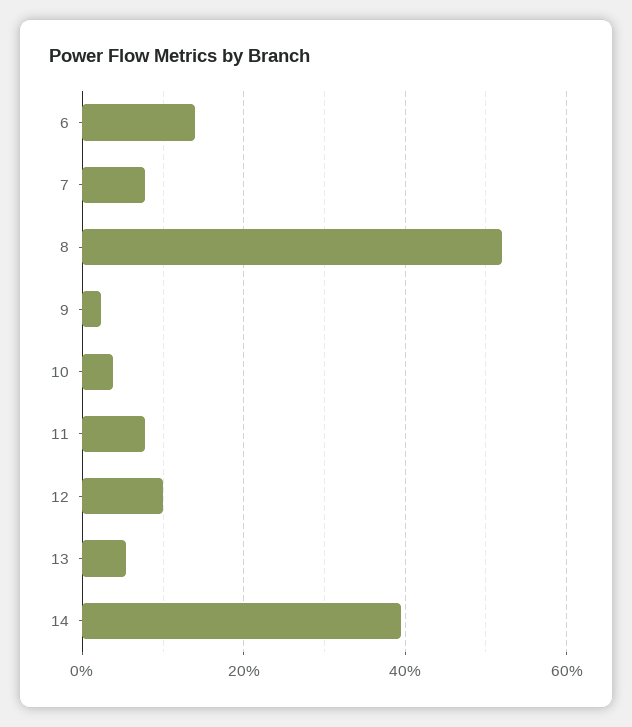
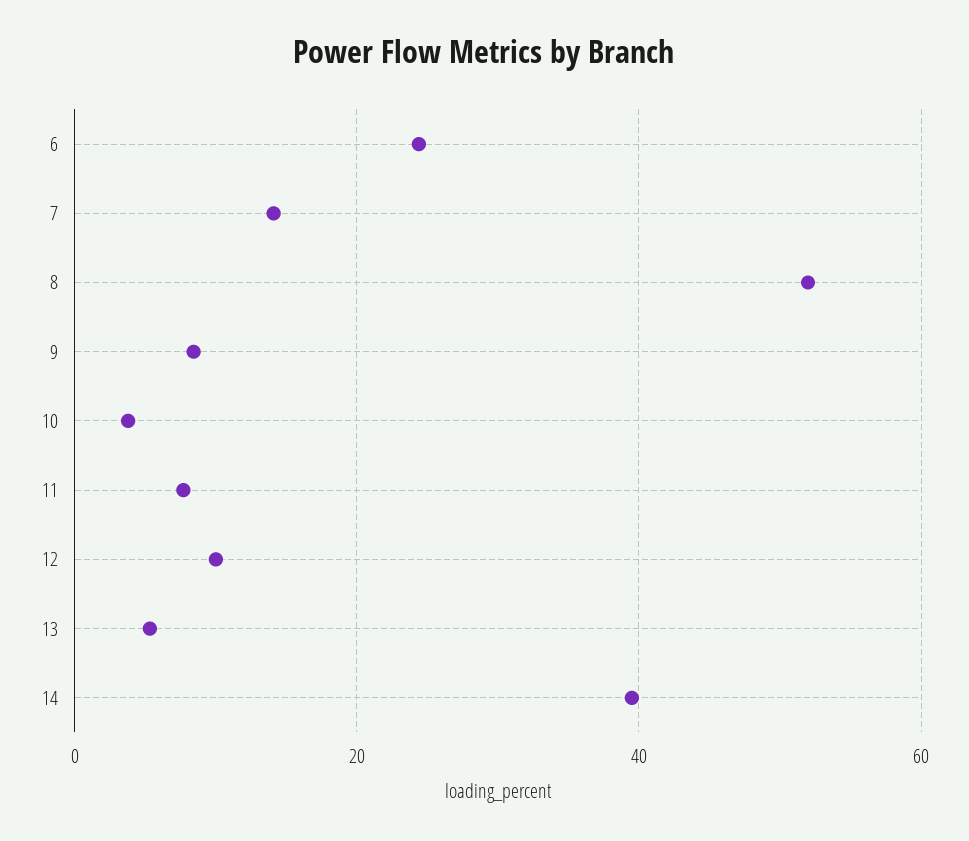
6: 14 -> 24
7: 8 -> 14
9: 2 -> 8

